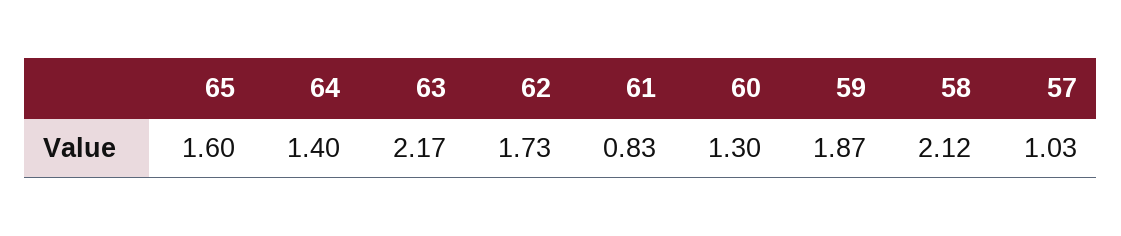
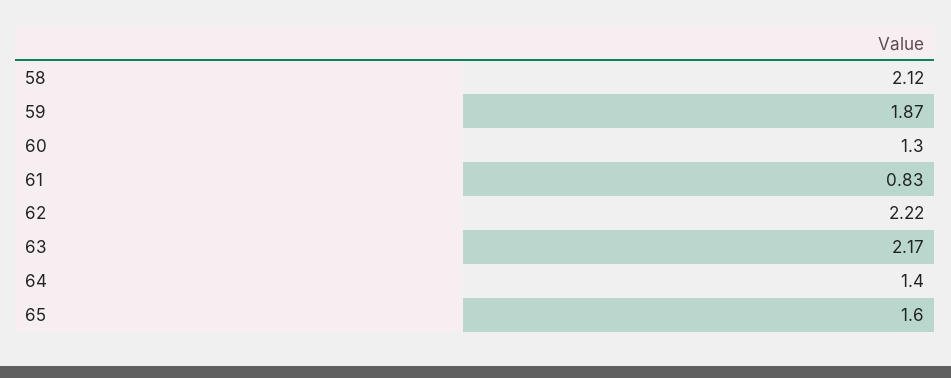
62: 1.73 -> 2.22
57: 1.03 -> none

